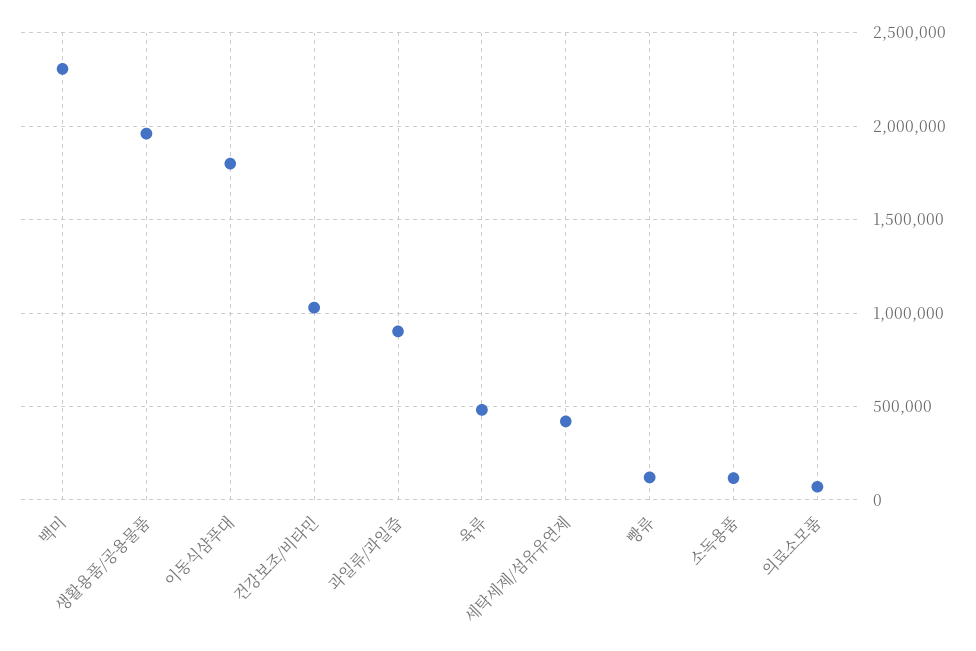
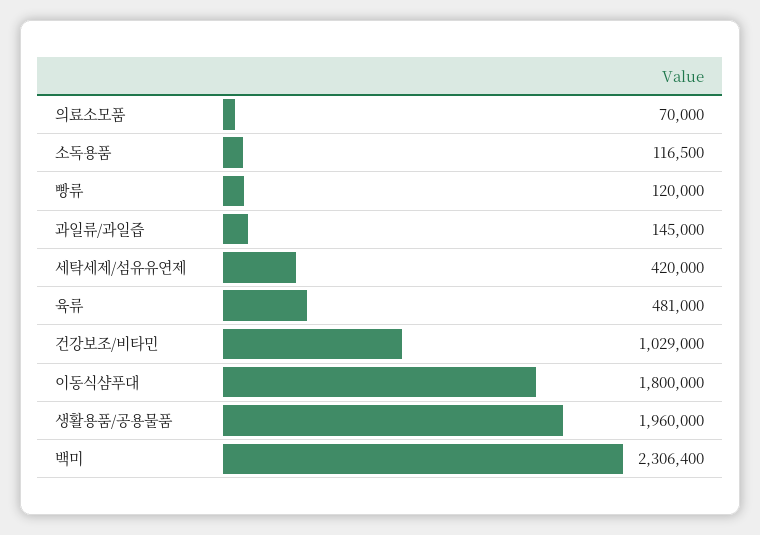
과일류/과일즙: 900000 -> 145000

